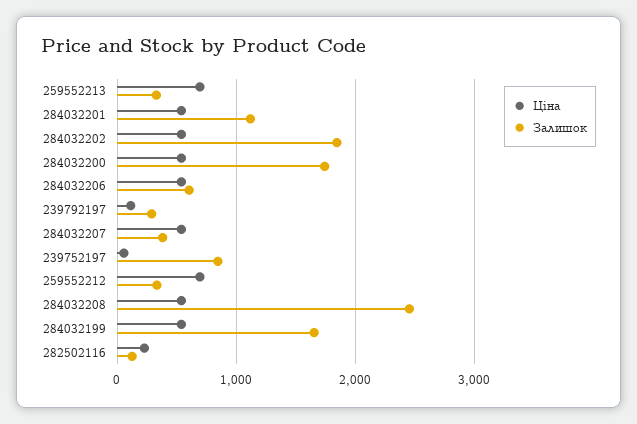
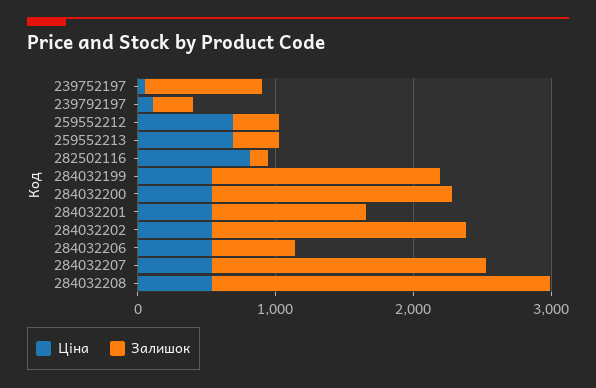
Залишок, 284032207: 400 -> 2000
Ціна, 282502116: 200 -> 800

